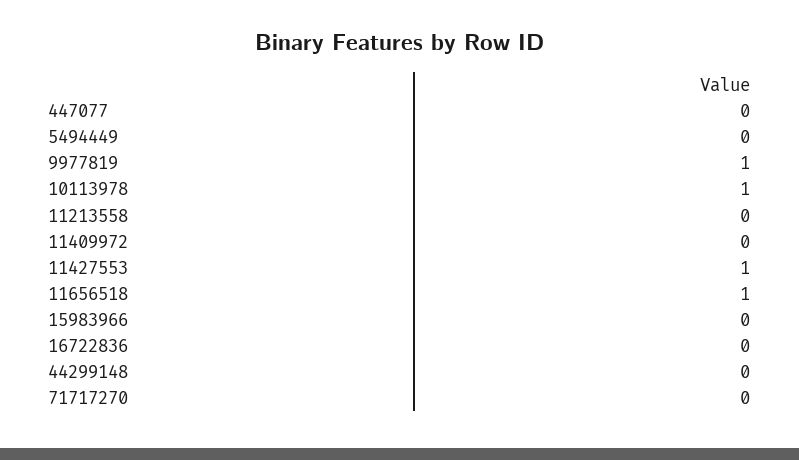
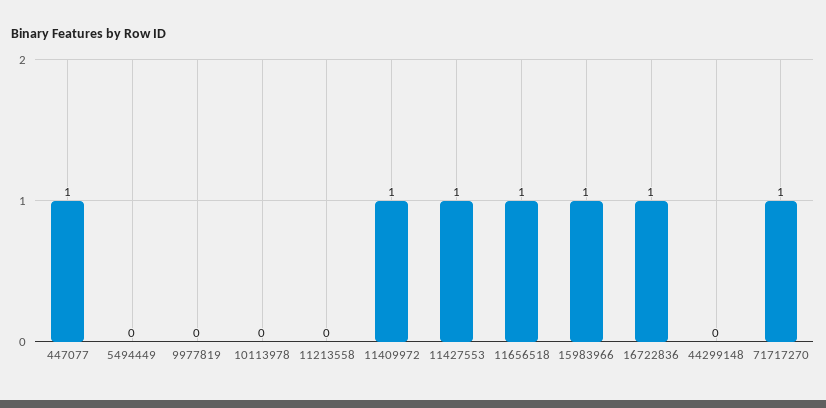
447077: 0 -> 1
9977819: 1 -> 0
10113978: 1 -> 0
11409972: 0 -> 1
15983966: 0 -> 1
16722836: 0 -> 1
71717270: 0 -> 1

